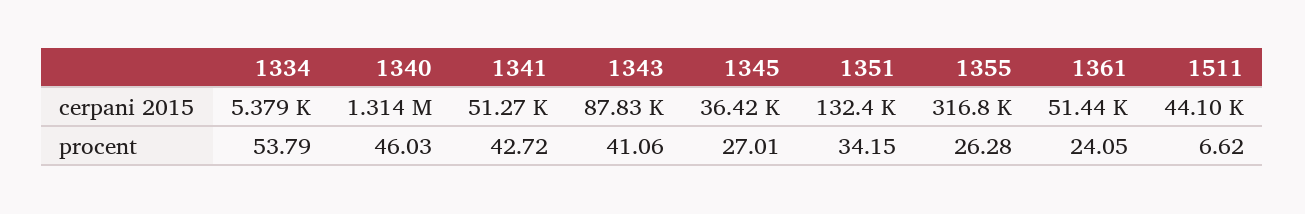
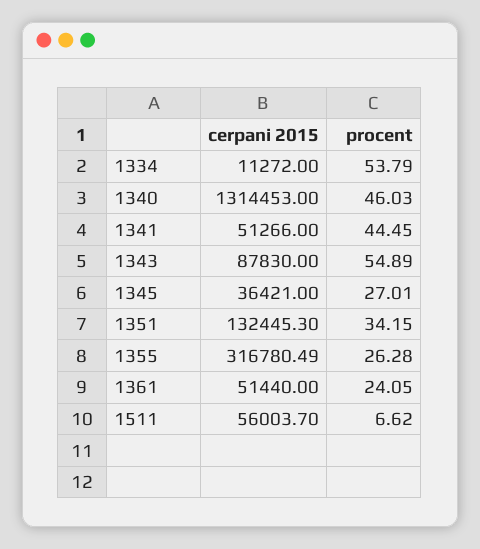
1334, cerpani 2015: 5379 -> 11272
1511, cerpani 2015: 44100 -> 56003.7
1341, procent: 42.72 -> 44.45
1343, procent: 41.06 -> 54.89

